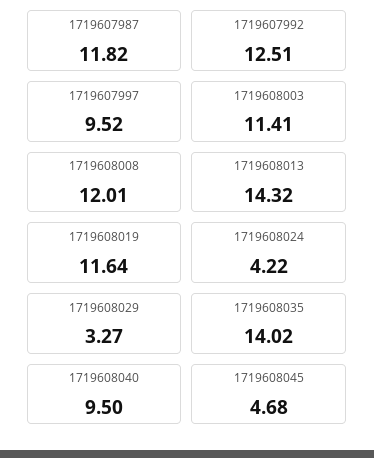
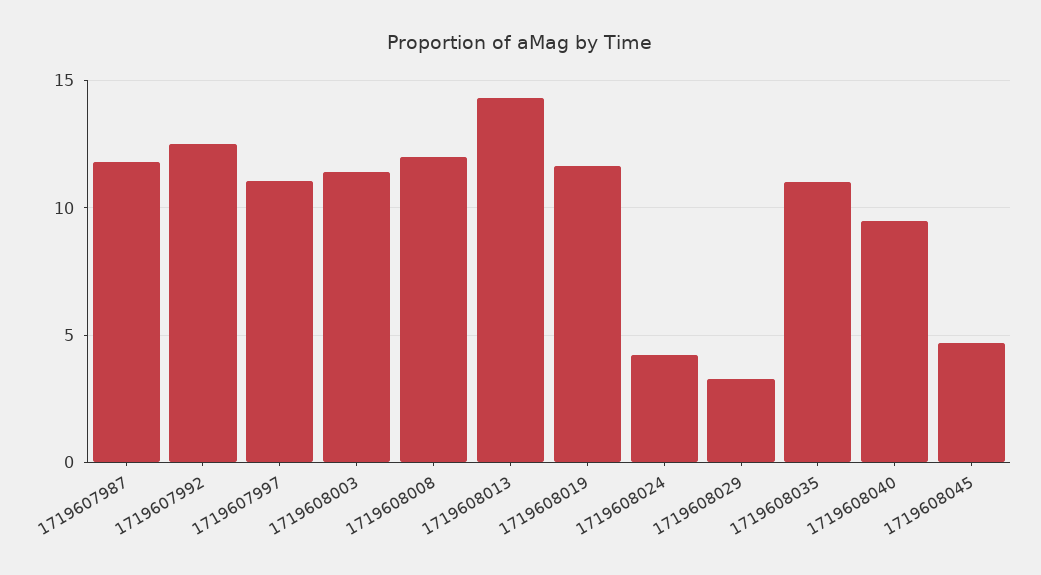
1719607997: 9.52 -> 11
1719608035: 14.02 -> 11

